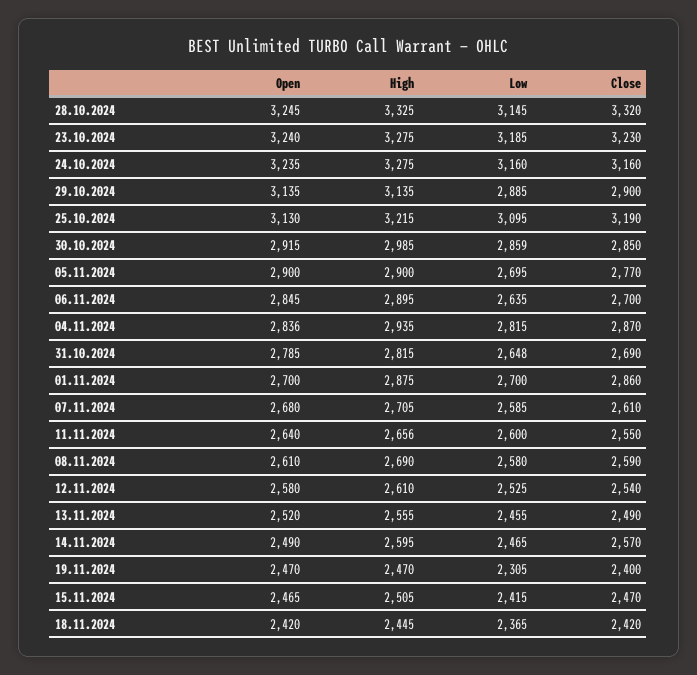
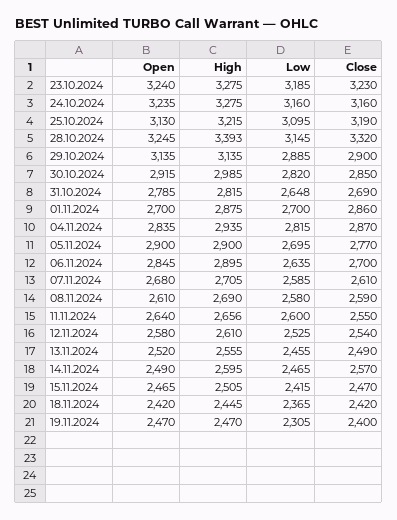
High, 28.10.2024: 3325 -> 3393
Low, 30.10.2024: 2859 -> 2820
Open, 04.11.2024: 2836 -> 2835

